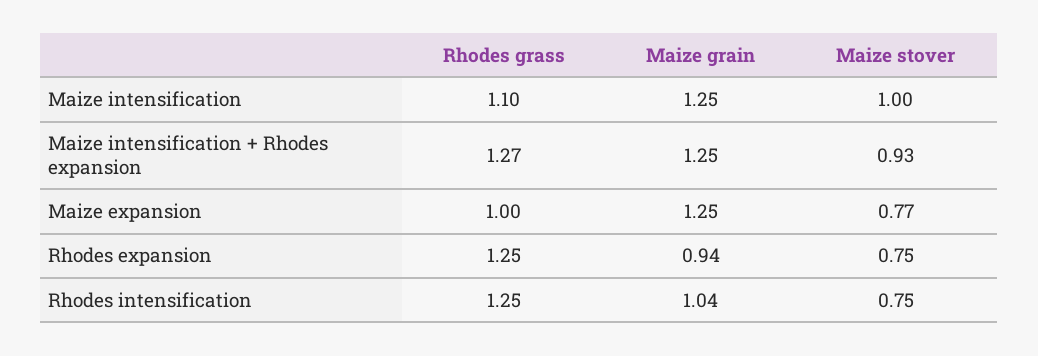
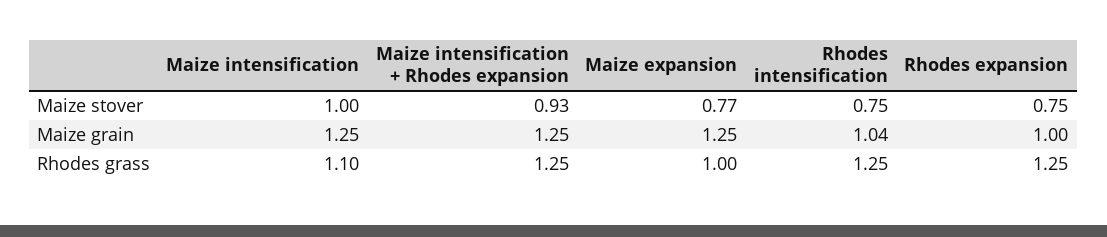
Rhodes grass, Maize intensification + Rhodes expansion: 1.27 -> 1.25
Maize grain, Rhodes expansion: 0.94 -> 1

